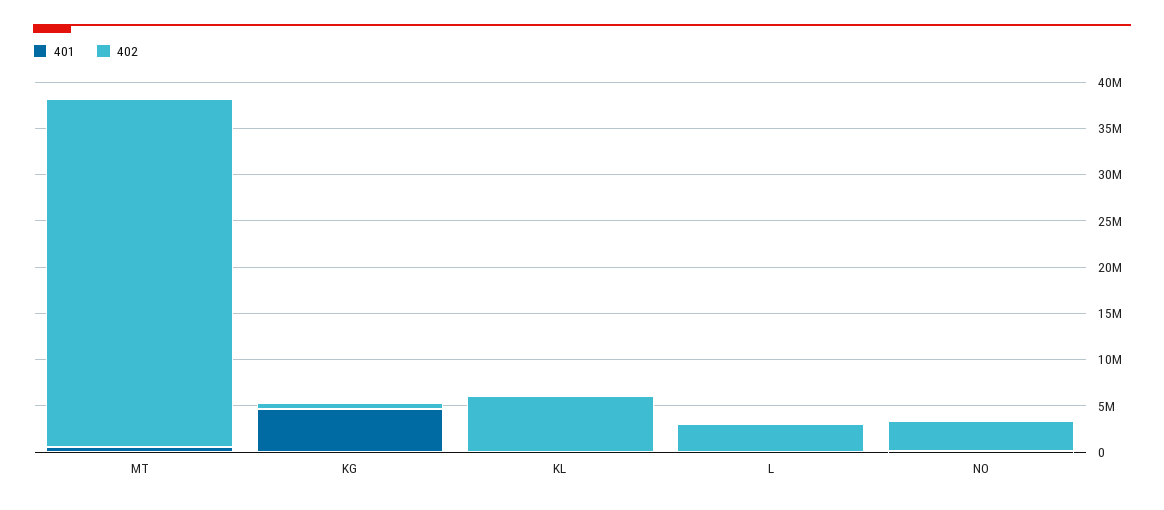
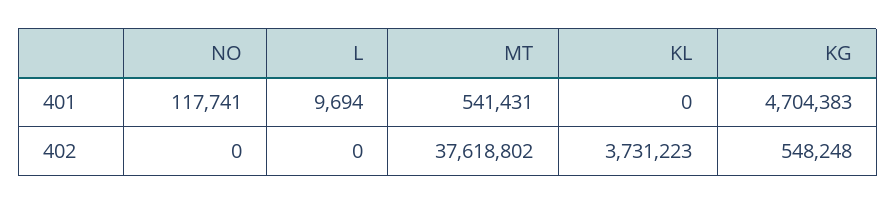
402, KL: 6000000 -> 3731223
402, L: 3000000 -> 0
402, NO: 3000000 -> 0

